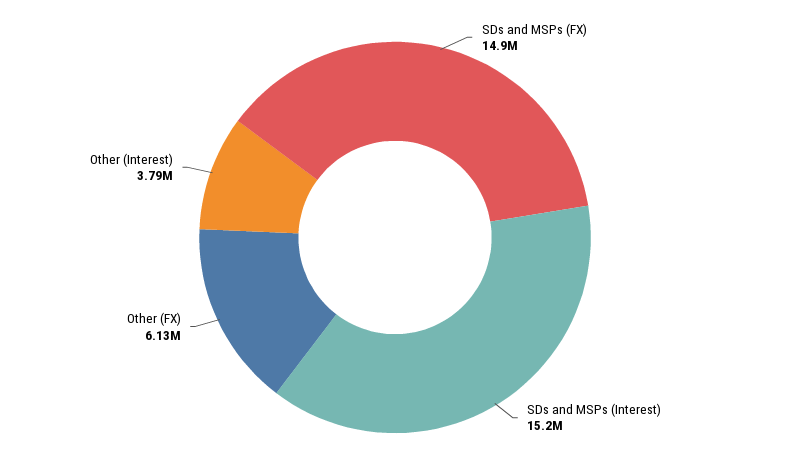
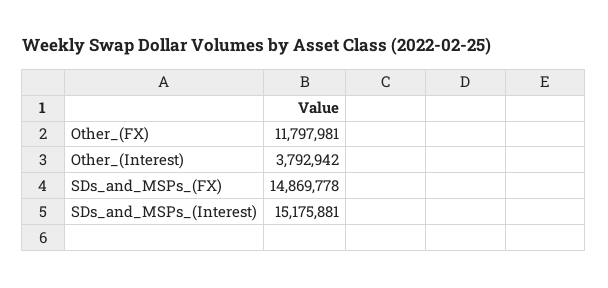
Other (FX): 6130000 -> 11797981

